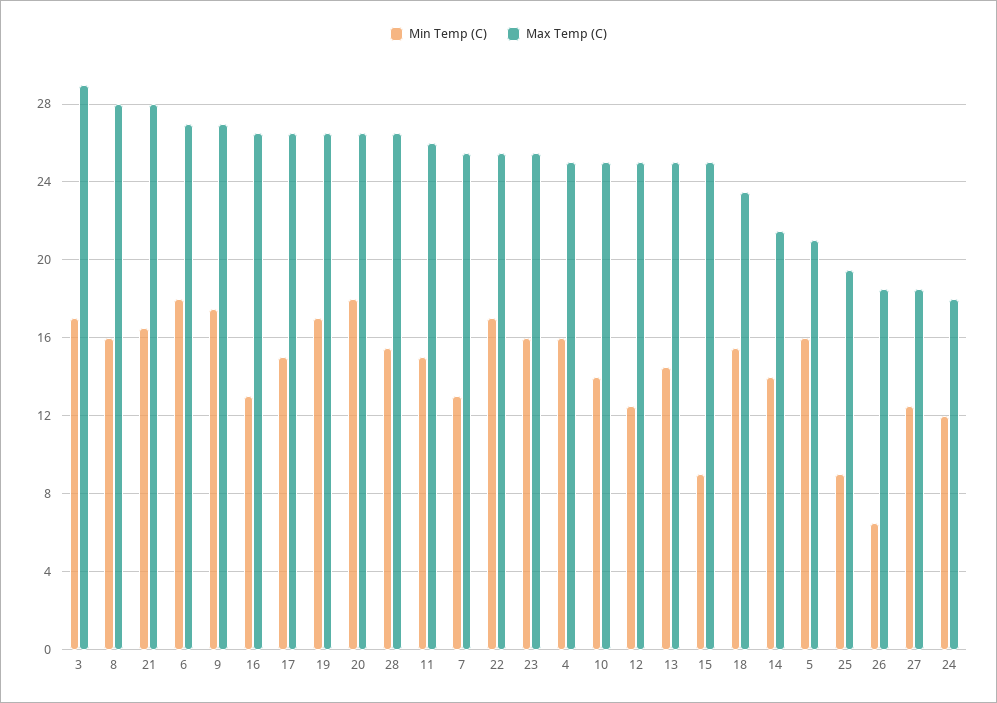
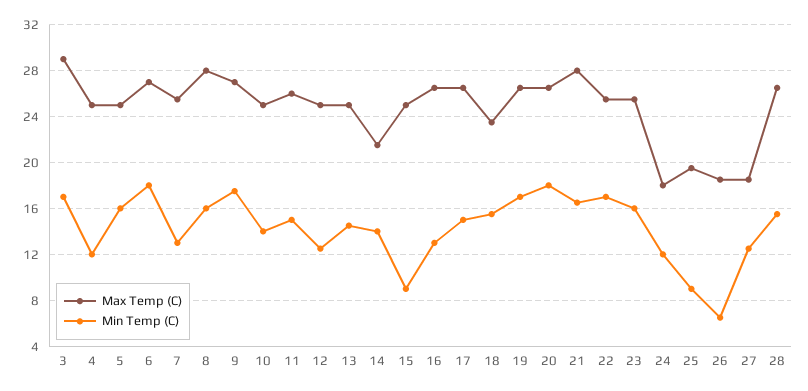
Min Temp (C), 4: 16 -> 12
Max Temp (C), 5: 21 -> 25

